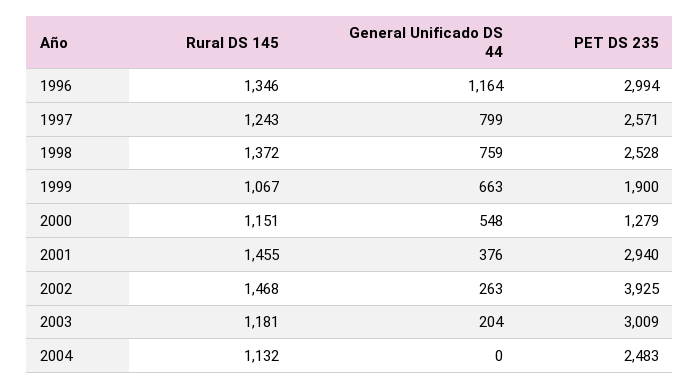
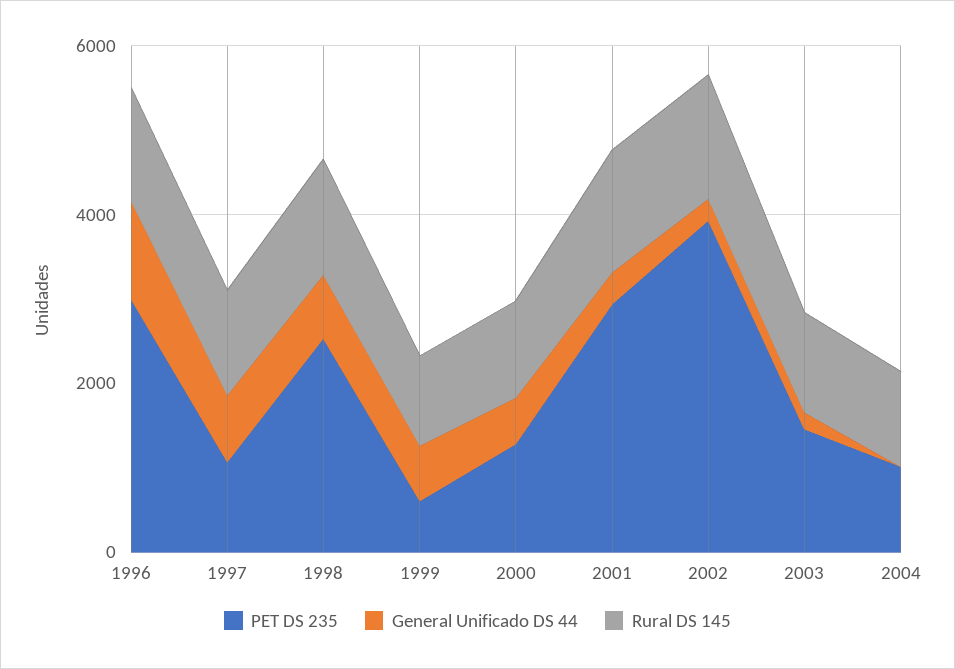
PET DS 235, 1997: 2571 -> 1000
PET DS 235, 1999: 1900 -> 500
PET DS 235, 2003: 3009 -> 1500
PET DS 235, 2004: 2483 -> 1000

